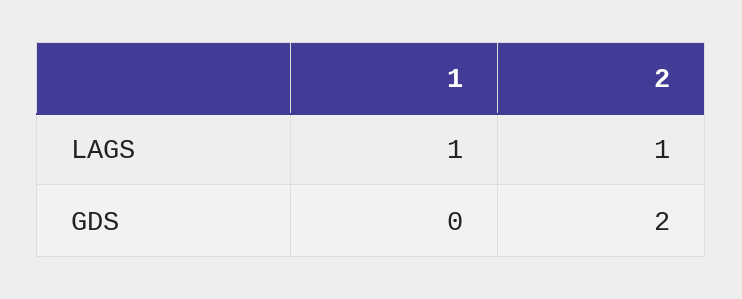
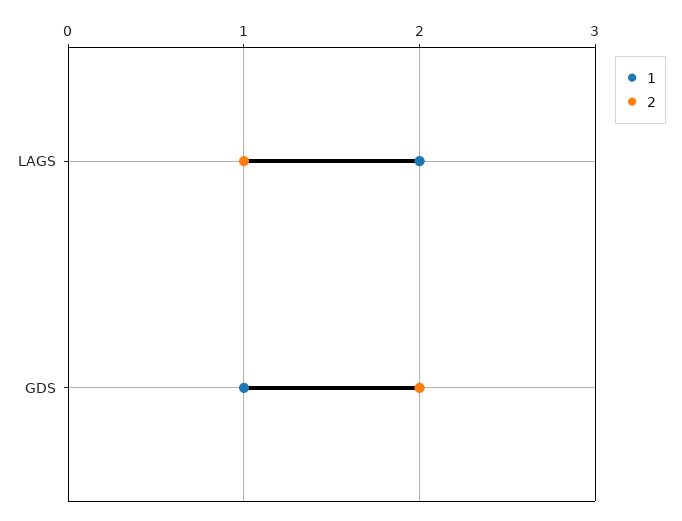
1, LAGS: 1 -> 2
1, GDS: 0 -> 1

